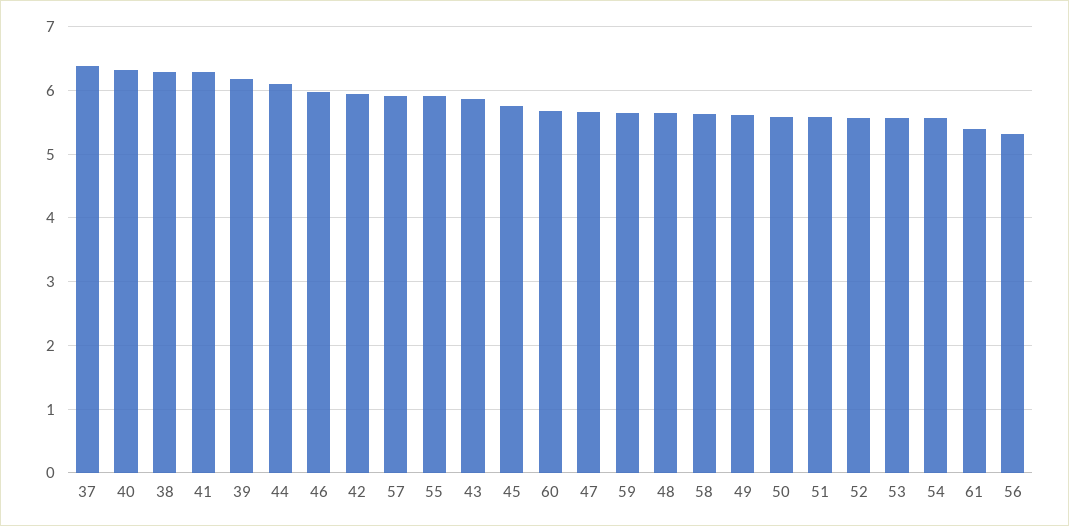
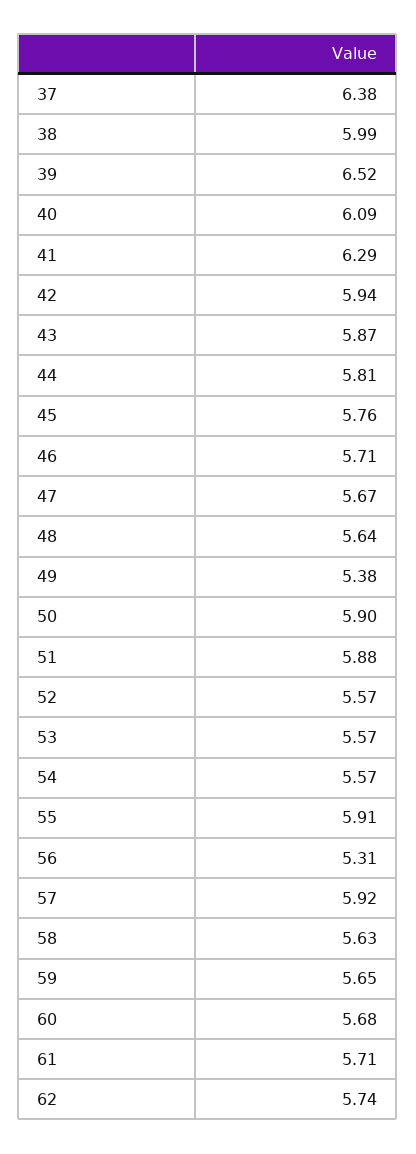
40: 6.3 -> 6.09
38: 6.3 -> 5.99
39: 6.2 -> 6.52
44: 6.1 -> 5.81
46: 6 -> 5.71
49: 5.6 -> 5.38
50: 5.6 -> 5.9
51: 5.6 -> 5.88
61: 5.4 -> 5.71
62: none -> 5.74

